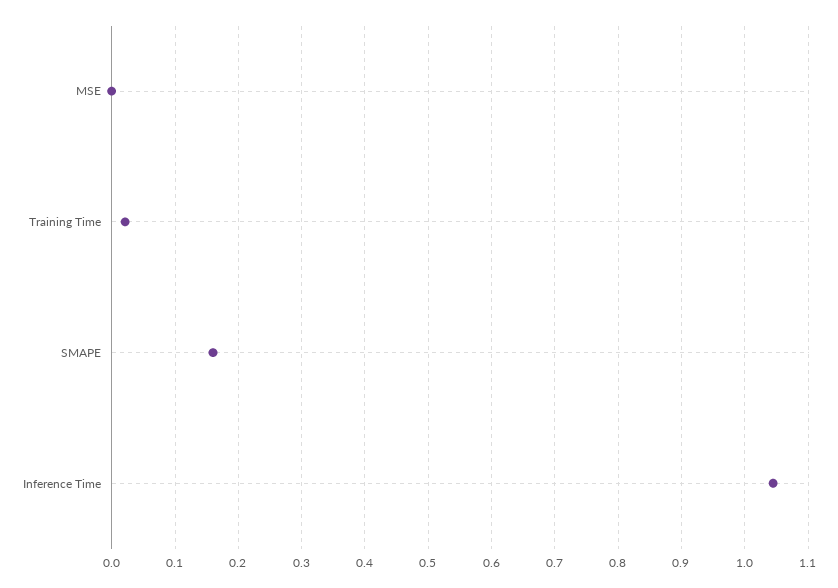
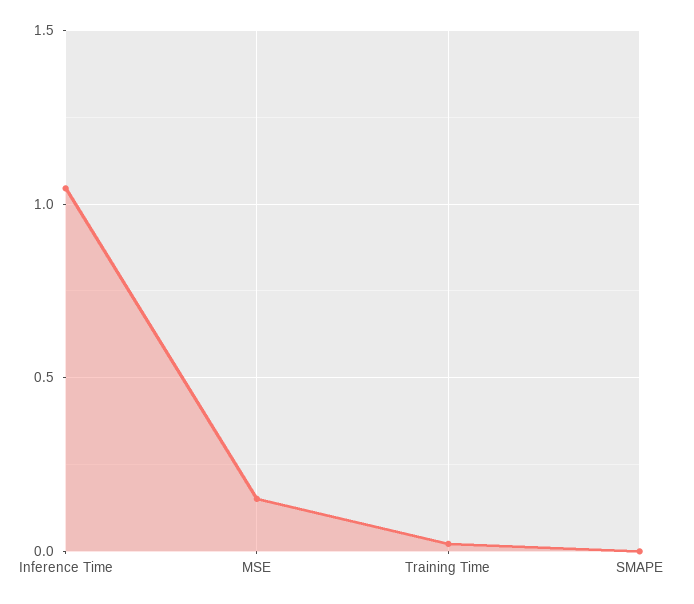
MSE: 0 -> 0.15
SMAPE: 0.16 -> 0

